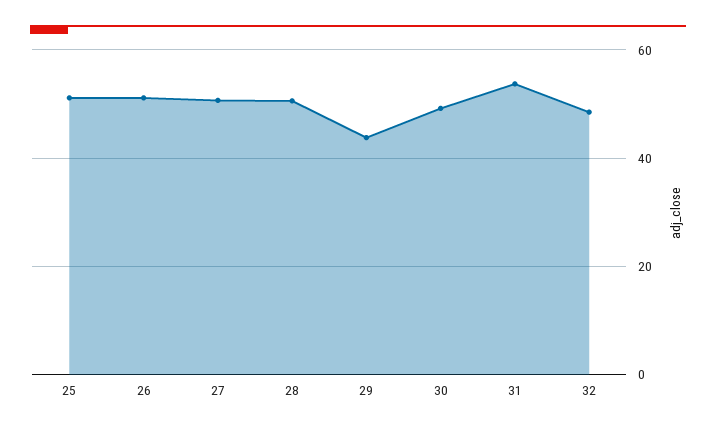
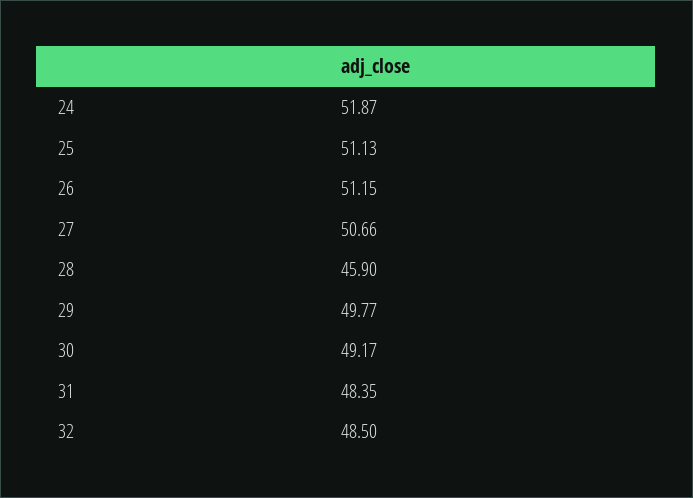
28: 50 -> 45.9
29: 44 -> 49.77
31: 54 -> 48.35
24: none -> 51.87

